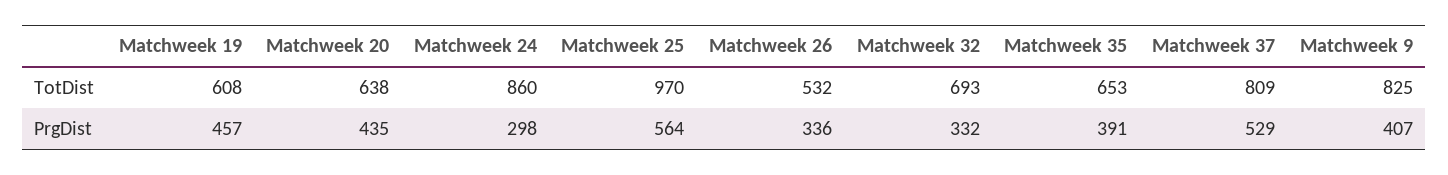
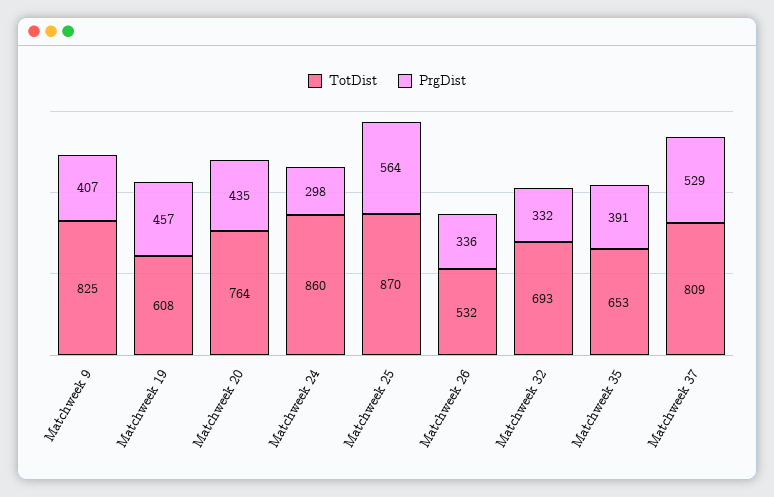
TotDist, Matchweek 20: 638 -> 764
TotDist, Matchweek 25: 970 -> 870

